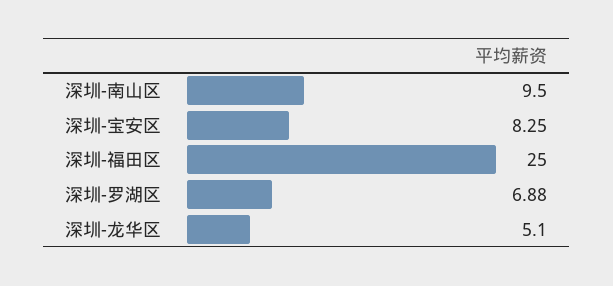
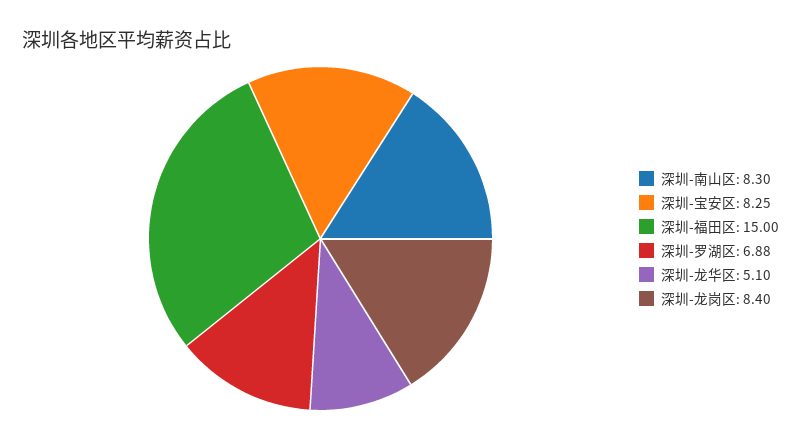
深圳-南山区: 9.5 -> 8.3
深圳-福田区: 25 -> 15
深圳-龙岗区: none -> 8.4

